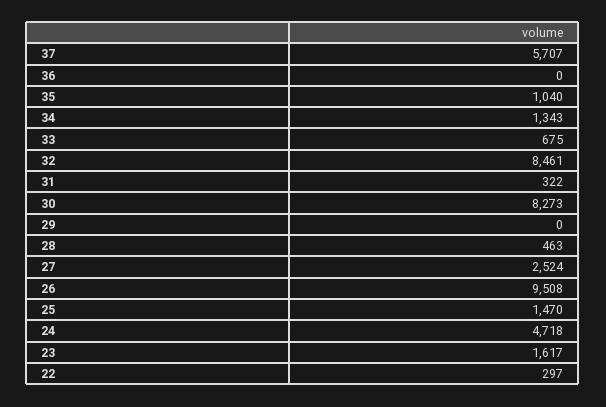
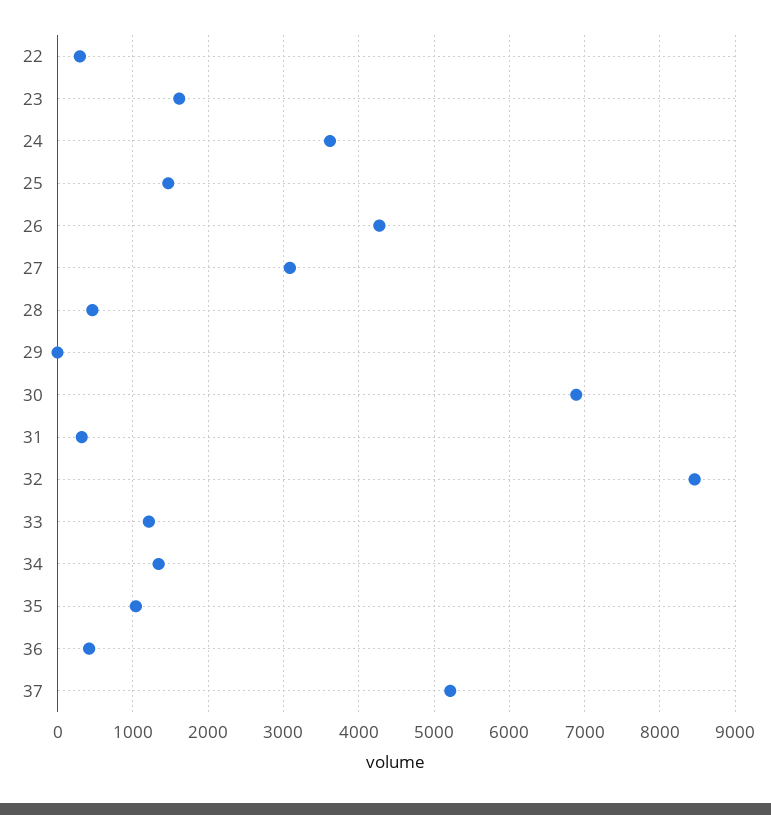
37: 5707 -> 5200
36: 0 -> 400
33: 675 -> 1200
30: 8273 -> 6900
27: 2524 -> 3100
26: 9508 -> 4300
24: 4718 -> 3600

